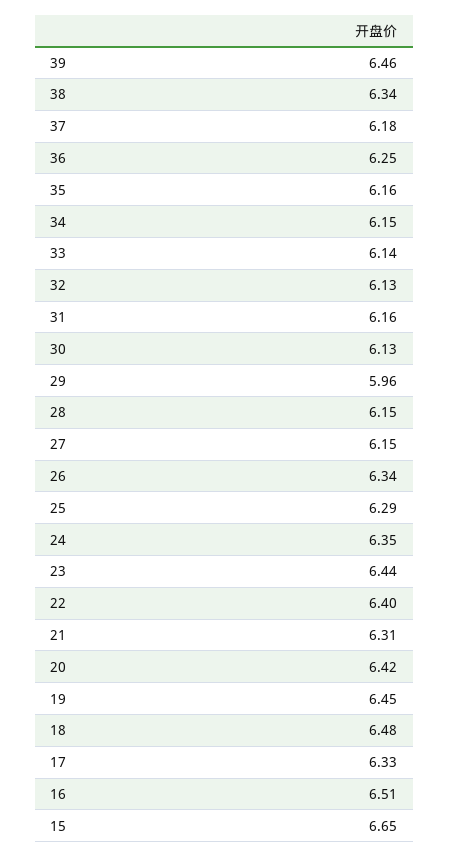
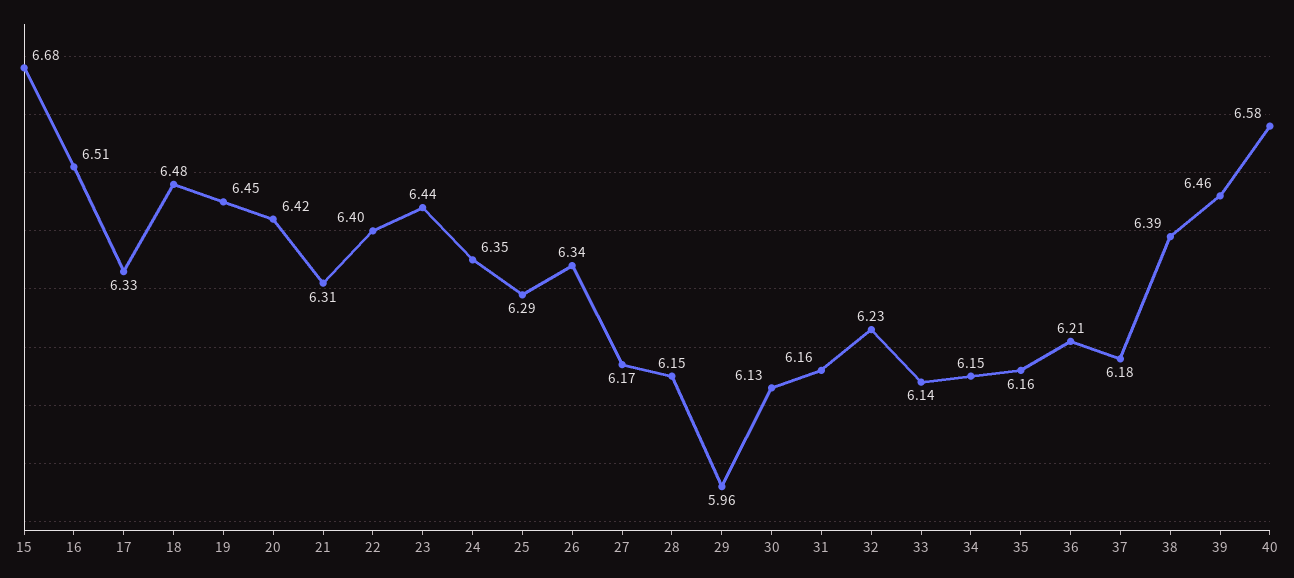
38: 6.34 -> 6.39
36: 6.25 -> 6.21
32: 6.13 -> 6.23
27: 6.15 -> 6.17
15: 6.65 -> 6.68
40: none -> 6.58

